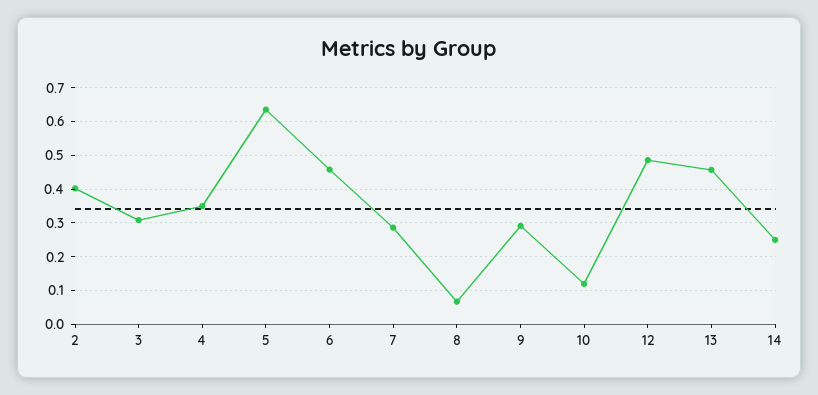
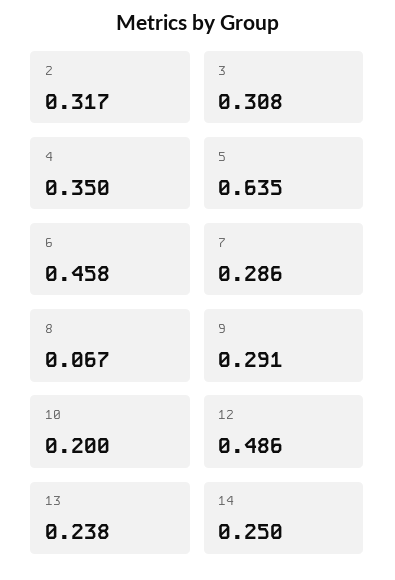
2: 0.4 -> 0.317
10: 0.12 -> 0.2
13: 0.46 -> 0.238

